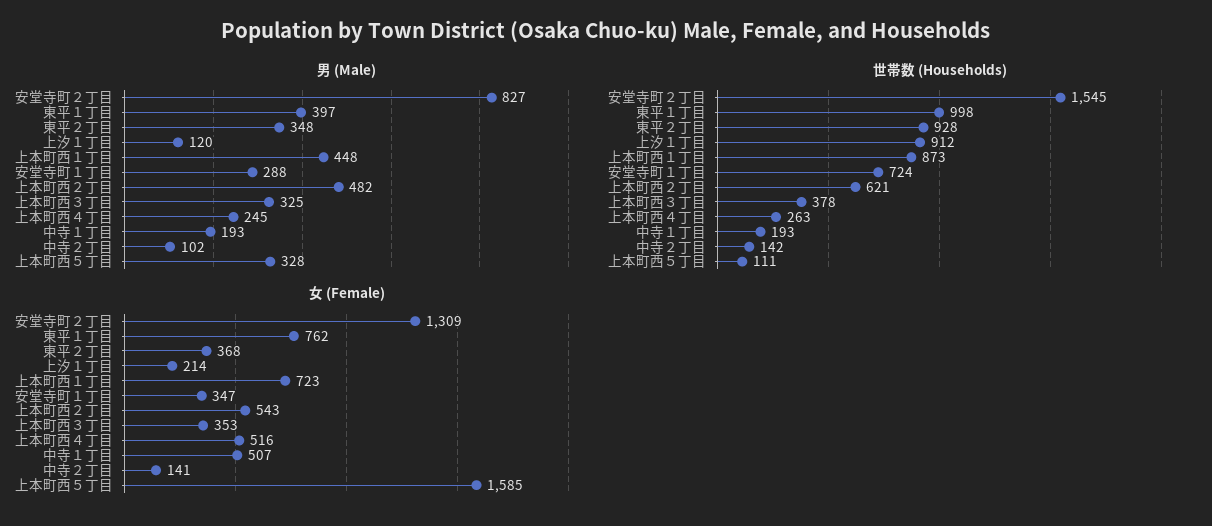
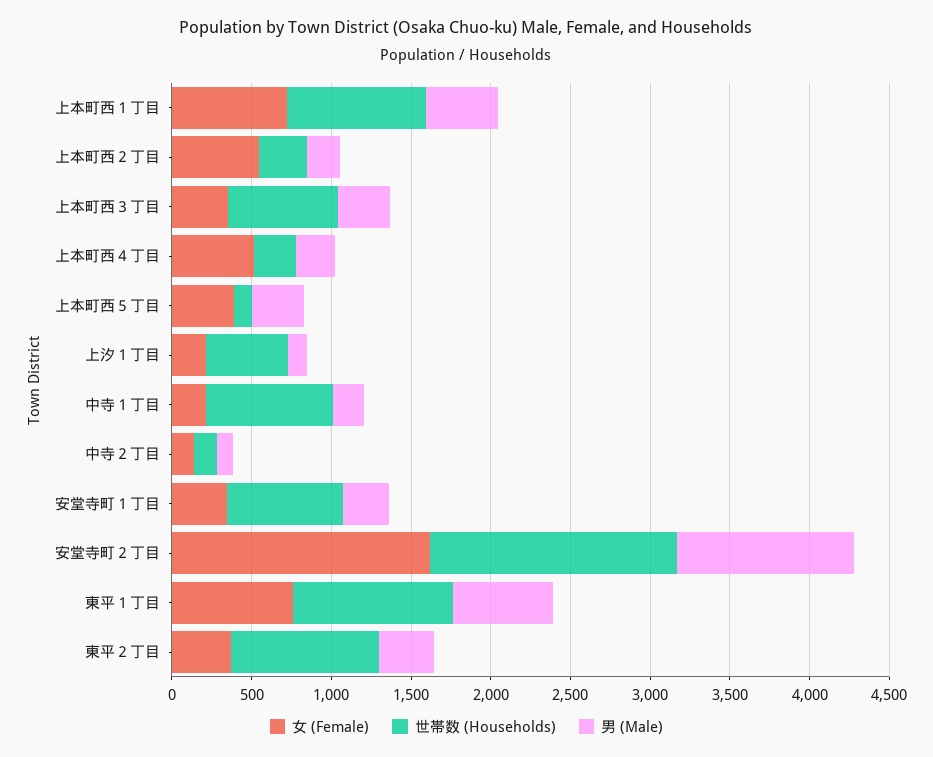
男 (Male), 安堂寺町２丁目: 827 -> 1100
男 (Male), 東平１丁目: 397 -> 600
男 (Male), 上本町西２丁目: 482 -> 200
世帯数 (Households), 上汐１丁目: 912 -> 500
世帯数 (Households), 上本町西２丁目: 621 -> 300
世帯数 (Households), 上本町西３丁目: 378 -> 700
世帯数 (Households), 中寺１丁目: 193 -> 800
女 (Female), 安堂寺町２丁目: 1309 -> 1600
女 (Female), 中寺１丁目: 507 -> 200
女 (Female), 上本町西５丁目: 1585 -> 400

